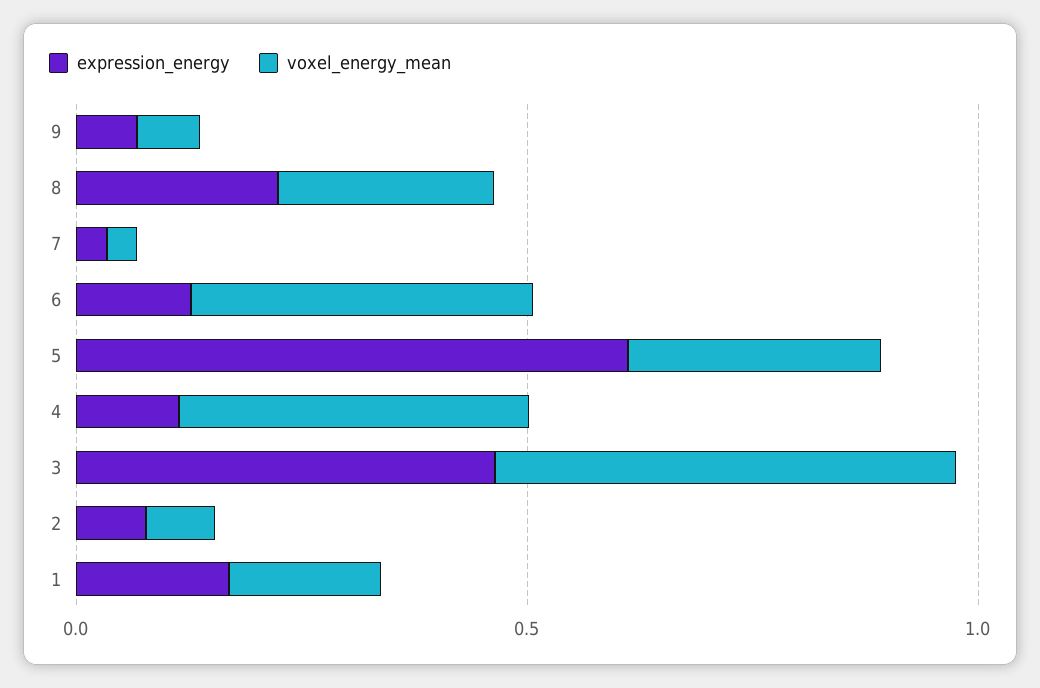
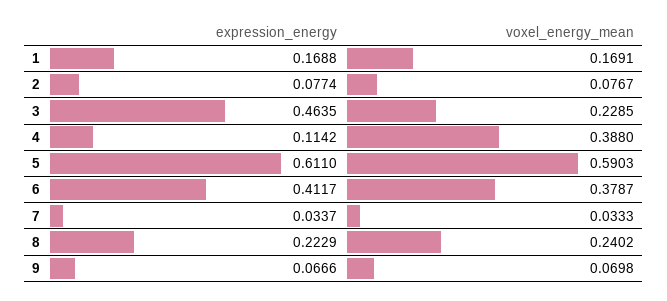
expression_energy, 6: 0.1 -> 0.4117
voxel_energy_mean, 5: 0.3 -> 0.5903
voxel_energy_mean, 3: 0.5 -> 0.2285

